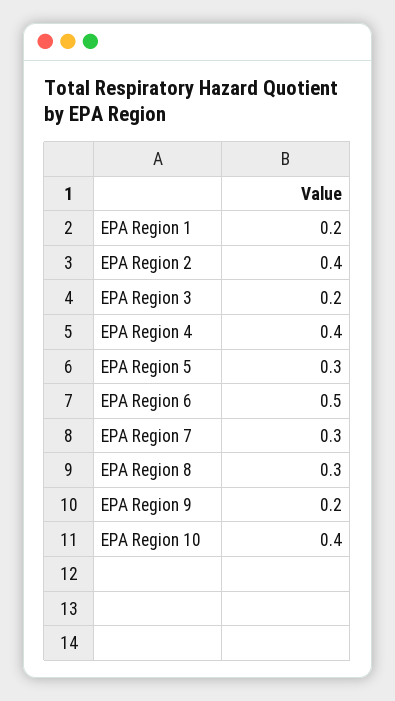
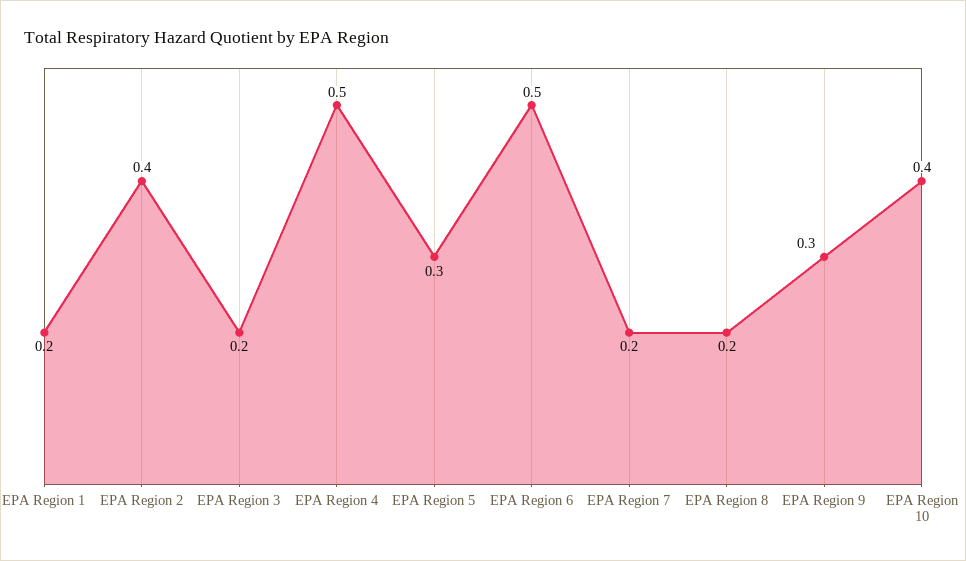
EPA Region 4: 0.4 -> 0.5
EPA Region 7: 0.3 -> 0.2
EPA Region 8: 0.3 -> 0.2
EPA Region 9: 0.2 -> 0.3

